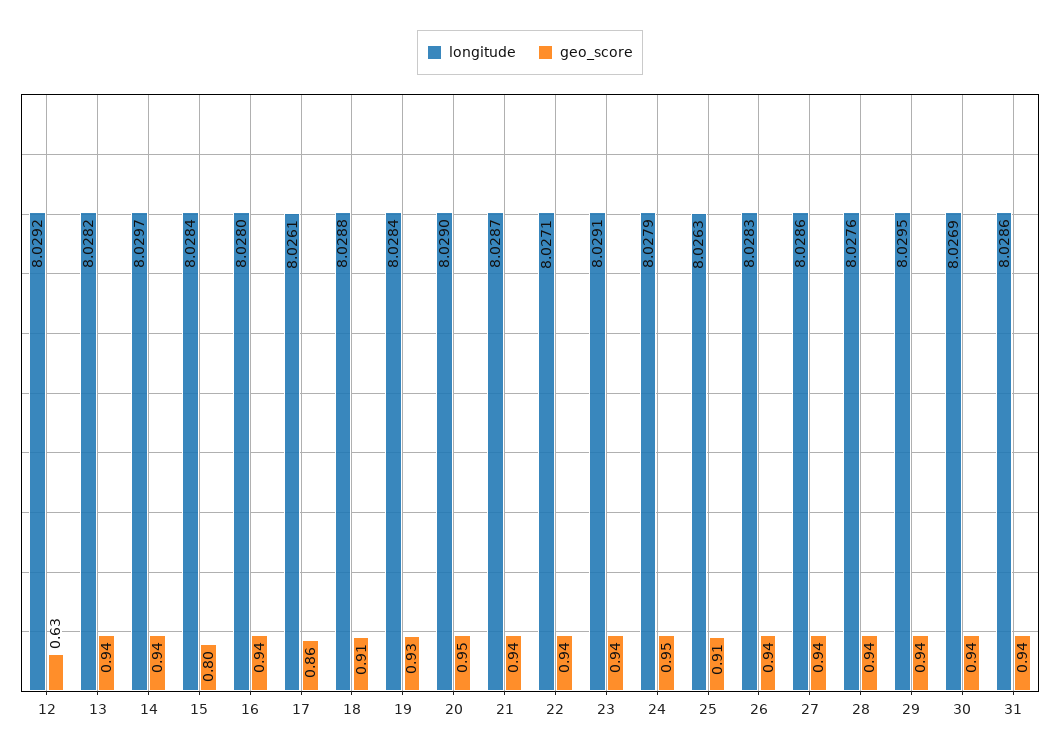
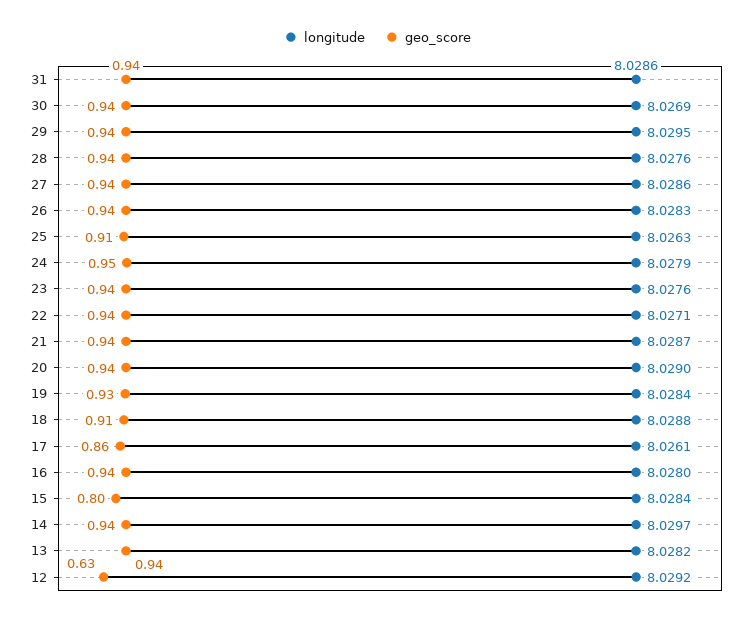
geo_score, 20: 0.95 -> 0.94
longitude, 23: 8.0291 -> 8.0276

